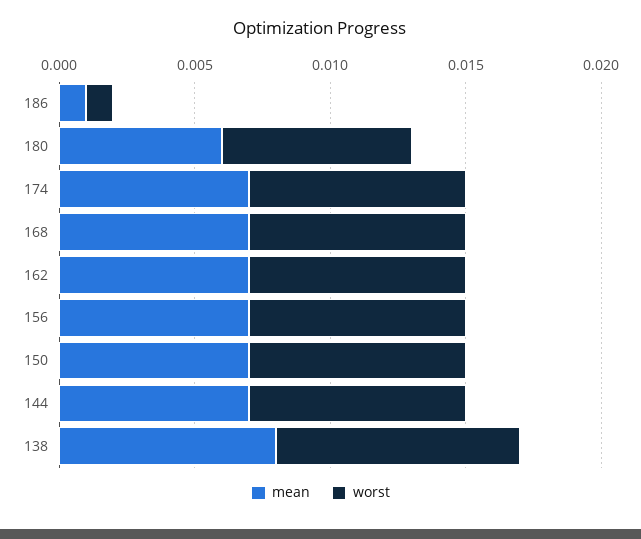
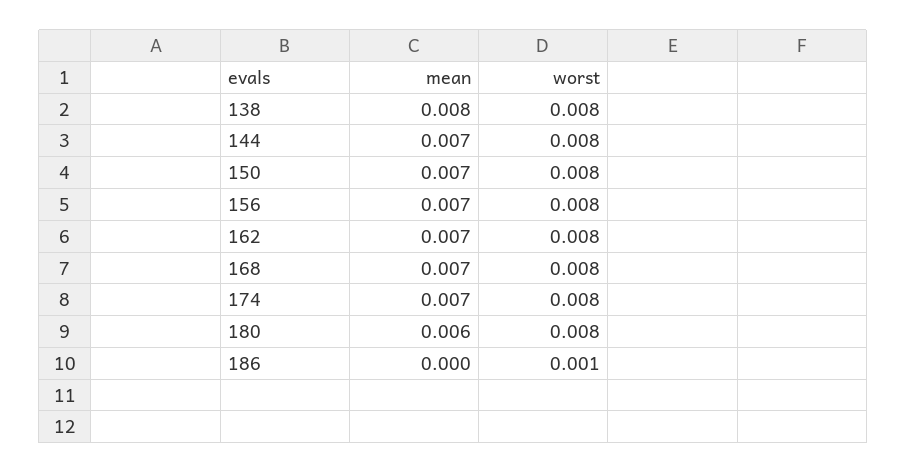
mean, 186: 0.001 -> 0
worst, 180: 0.007 -> 0.008
worst, 138: 0.009 -> 0.008

